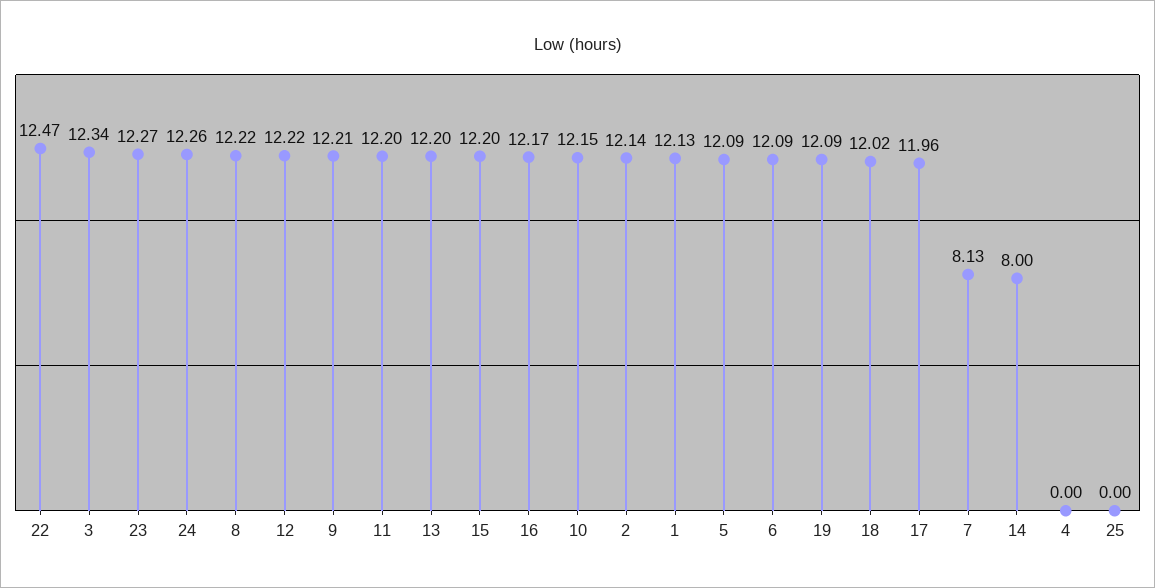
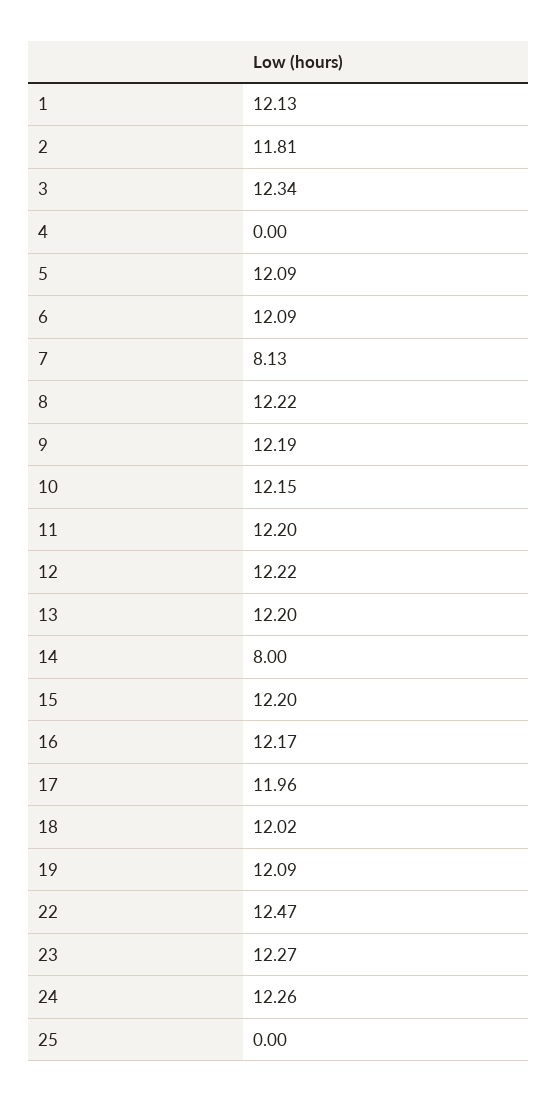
9: 12.21 -> 12.19
2: 12.14 -> 11.81

